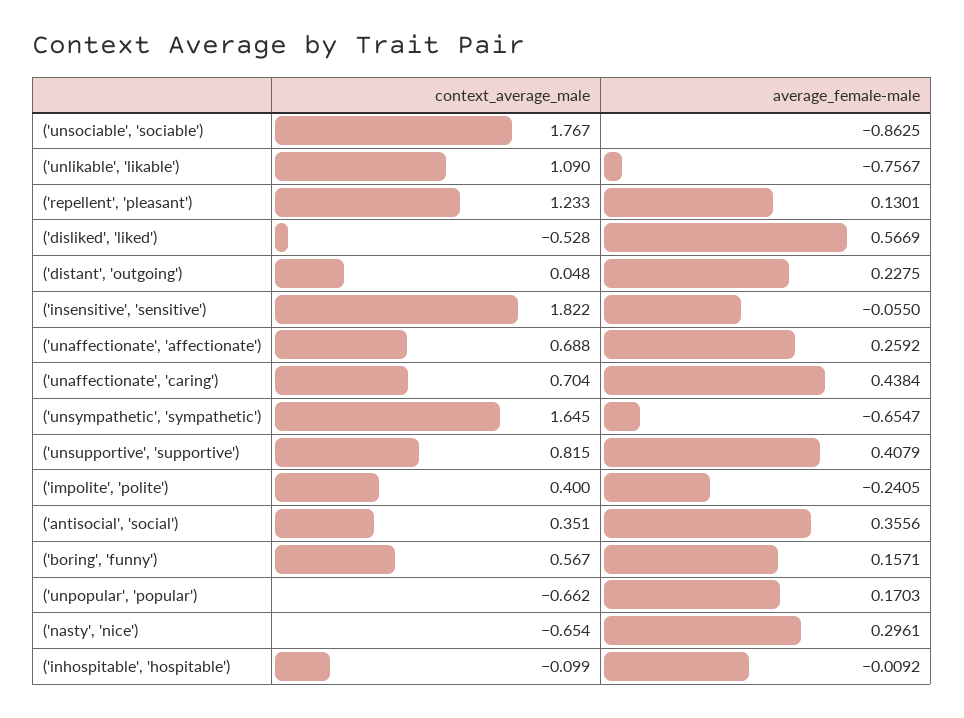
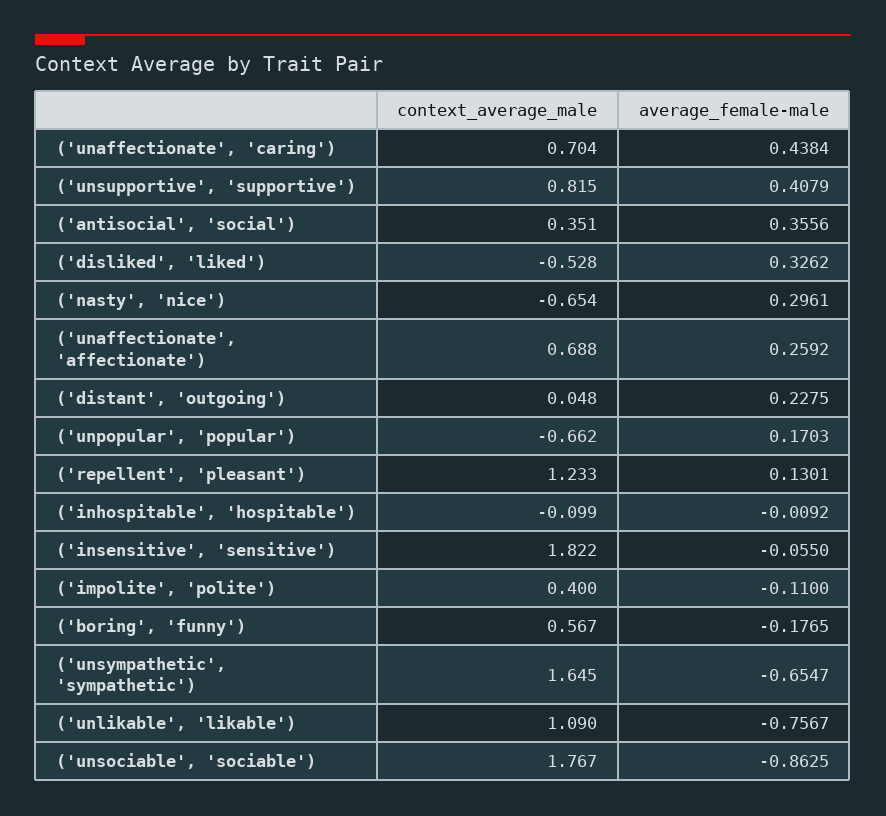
average_female-male, ('disliked', 'liked'): 0.5669 -> 0.3262
average_female-male, ('impolite', 'polite'): -0.2405 -> -0.11
average_female-male, ('boring', 'funny'): 0.1571 -> -0.1765

